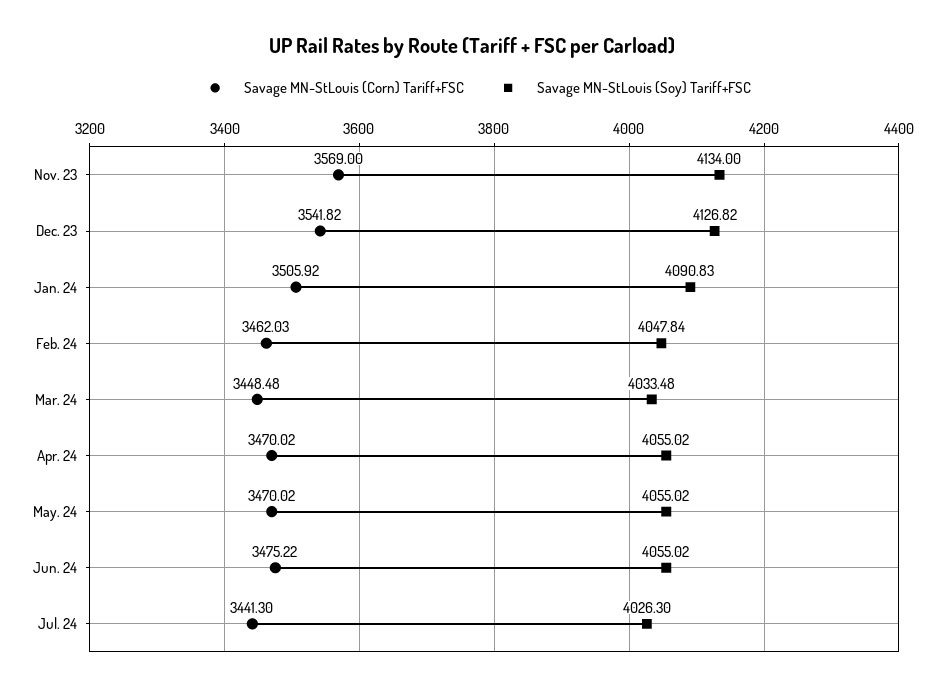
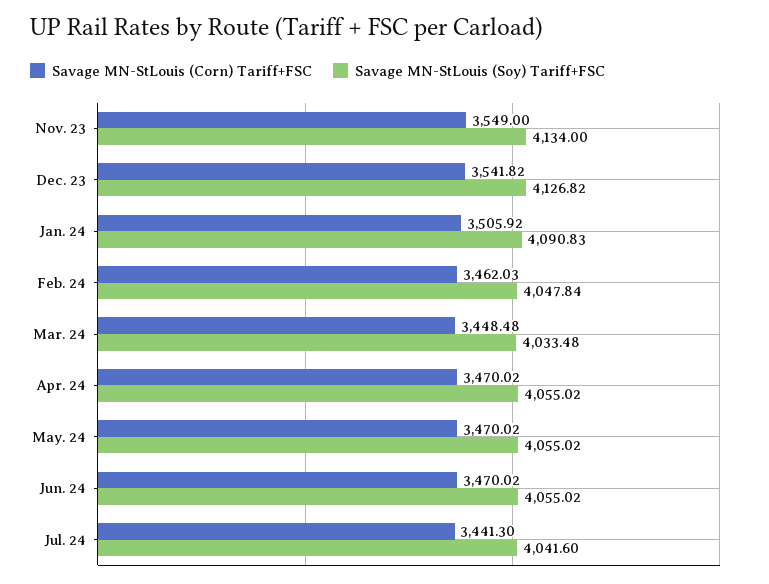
Savage MN-StLouis (Corn) Tariff+FSC, Nov. 23: 3569 -> 3549
Savage MN-StLouis (Corn) Tariff+FSC, Jun. 24: 3475.22 -> 3470.02
Savage MN-StLouis (Soy) Tariff+FSC, Jul. 24: 4026.3 -> 4041.6

